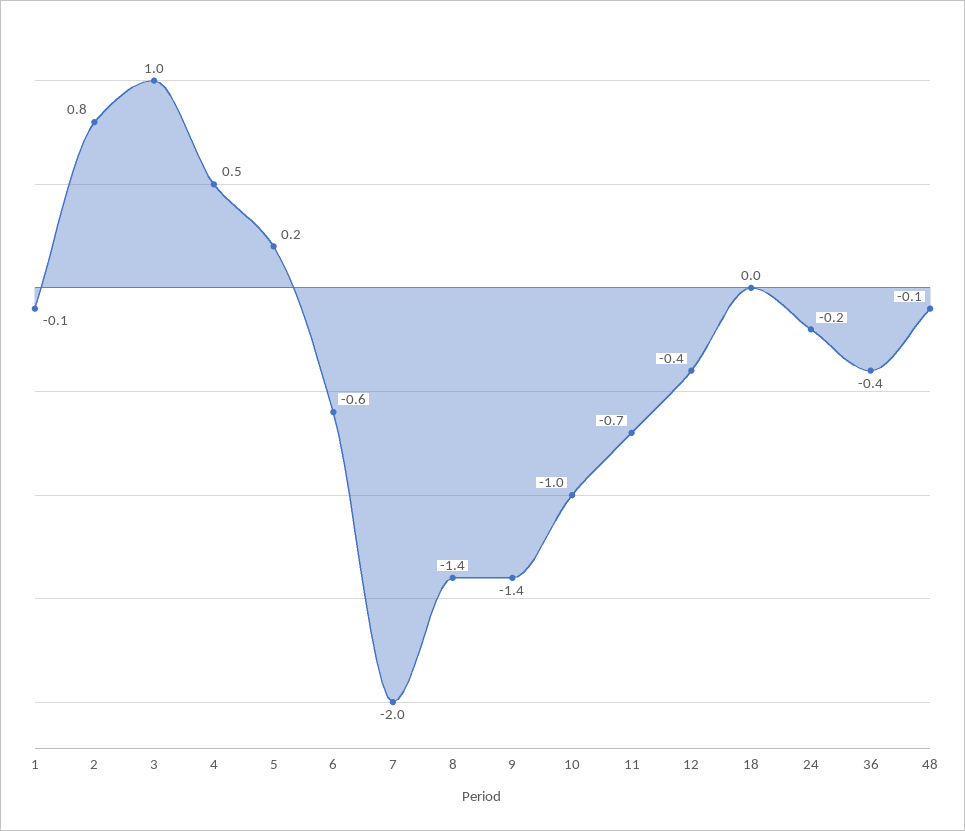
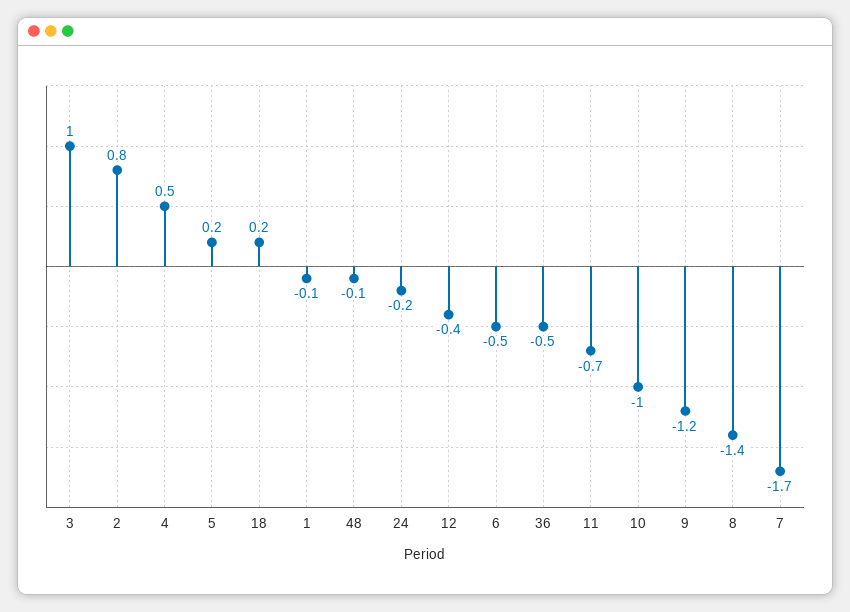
6: -0.6 -> -0.5
7: -2 -> -1.7
9: -1.4 -> -1.2
18: 0 -> 0.2
36: -0.4 -> -0.5

